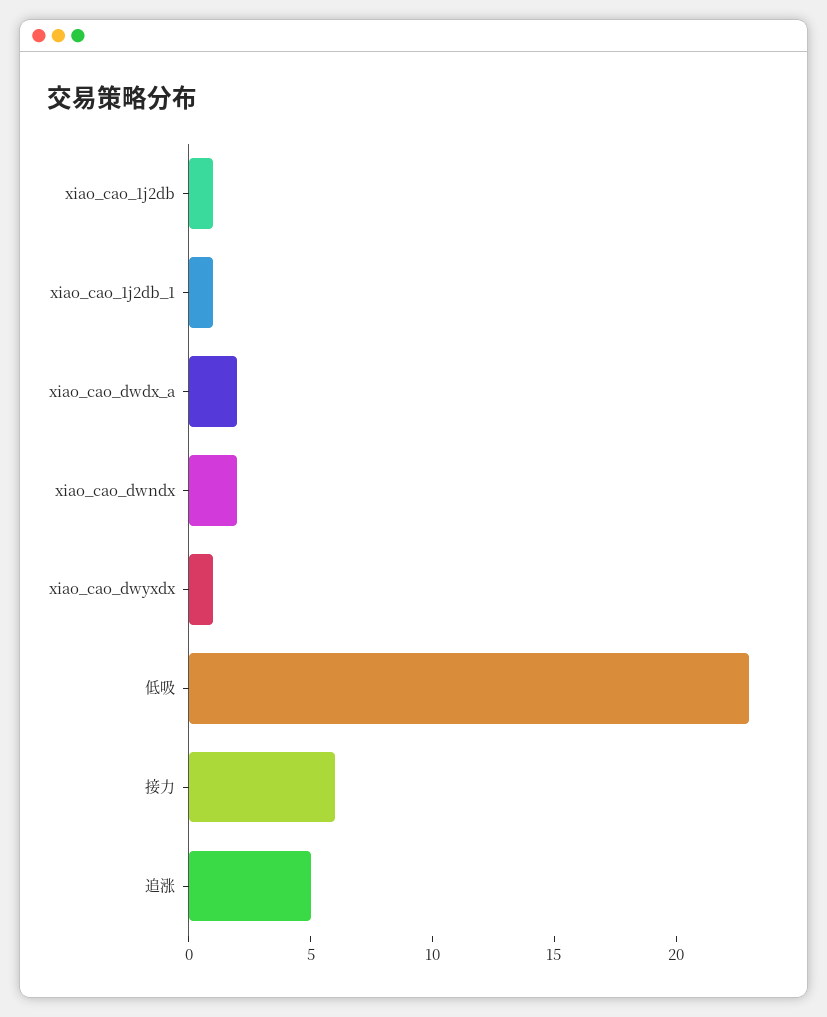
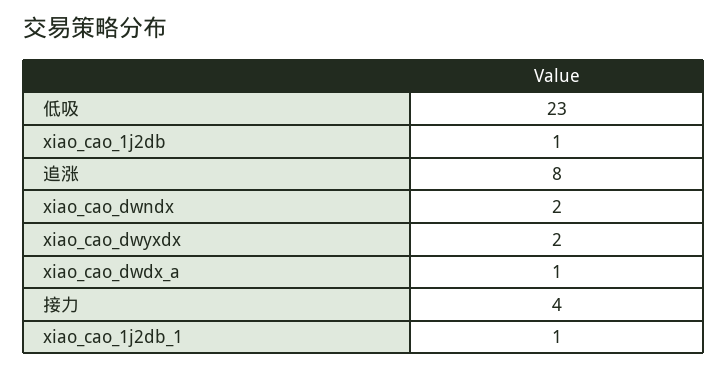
xiao_cao_dwdx_a: 2 -> 1
xiao_cao_dwyxdx: 1 -> 2
接力: 6 -> 4
追涨: 5 -> 8

